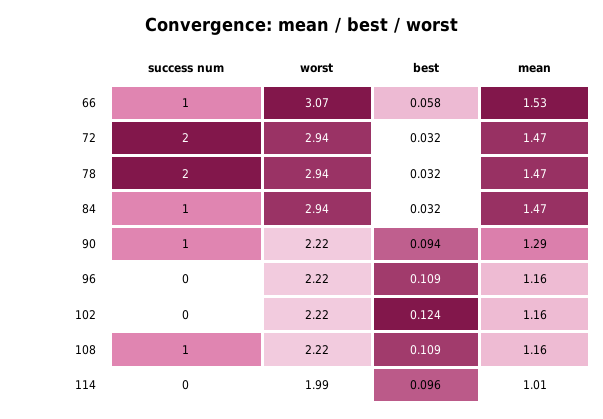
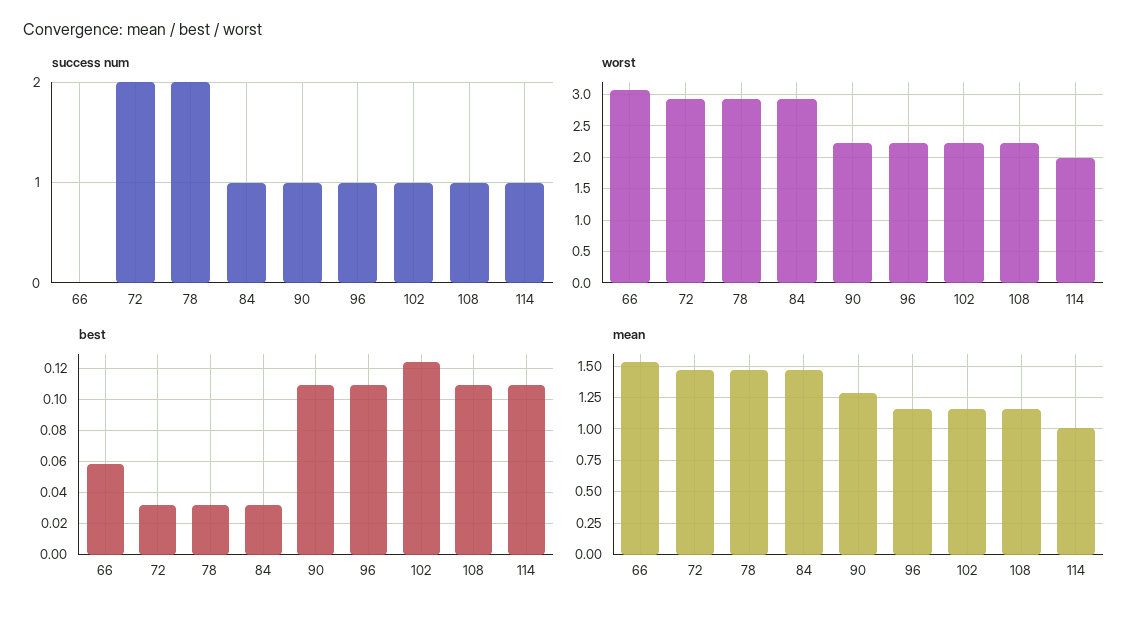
success num, 66: 1 -> 0
best, 90: 0.094 -> 0.11
success num, 96: 0 -> 1
success num, 102: 0 -> 1
success num, 114: 0 -> 1
best, 114: 0.096 -> 0.11

